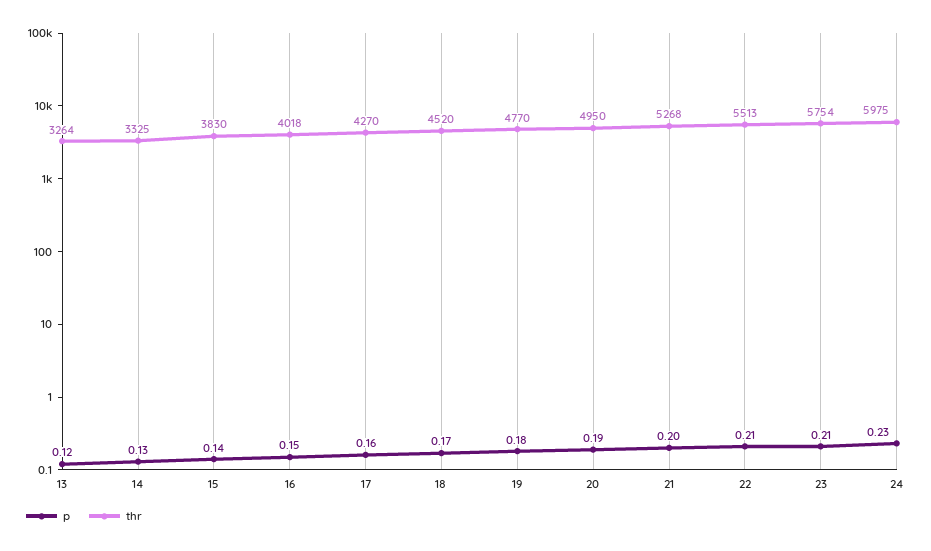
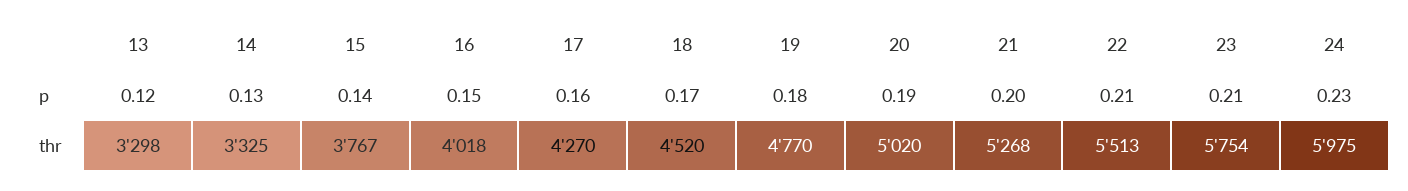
thr, 13: 3264 -> 3298
thr, 15: 3830 -> 3767
thr, 20: 4950 -> 5020

